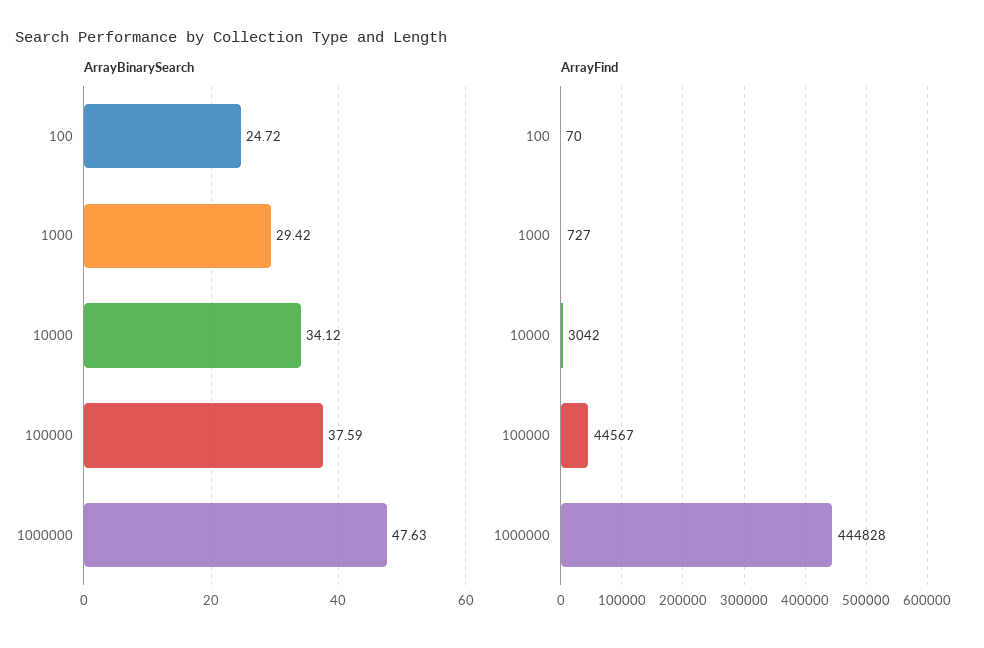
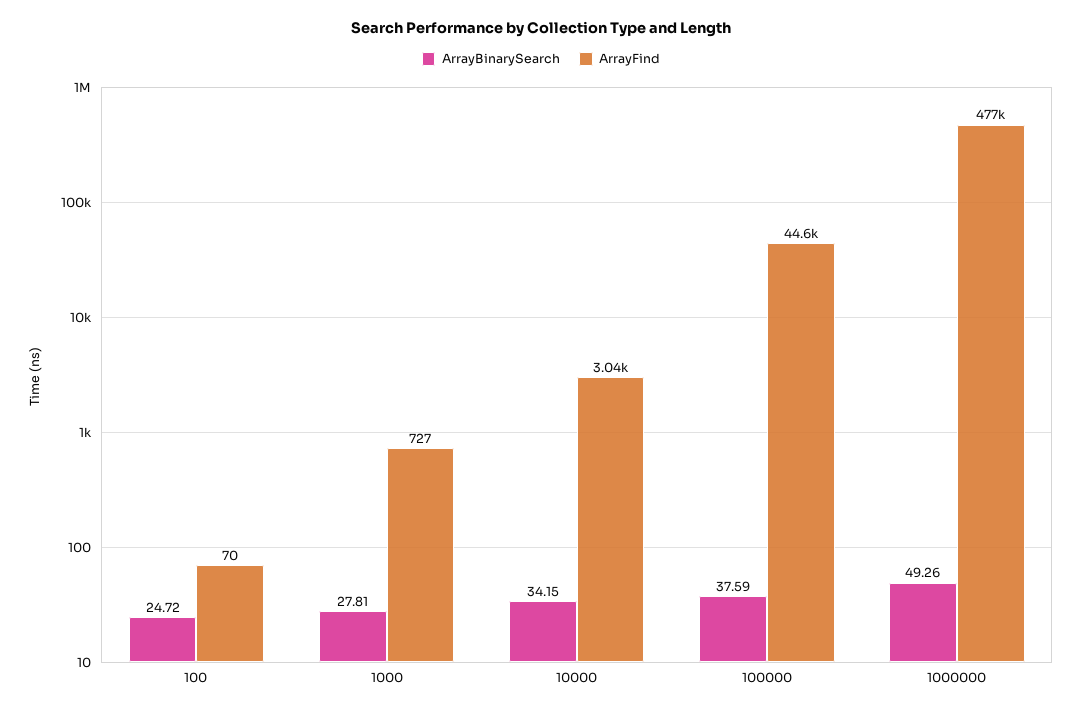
ArrayBinarySearch, 1000: 29.42 -> 27.81
ArrayBinarySearch, 10000: 34.12 -> 34.15
ArrayBinarySearch, 1000000: 47.63 -> 49.26
ArrayFind, 1000000: 444828 -> 477000

